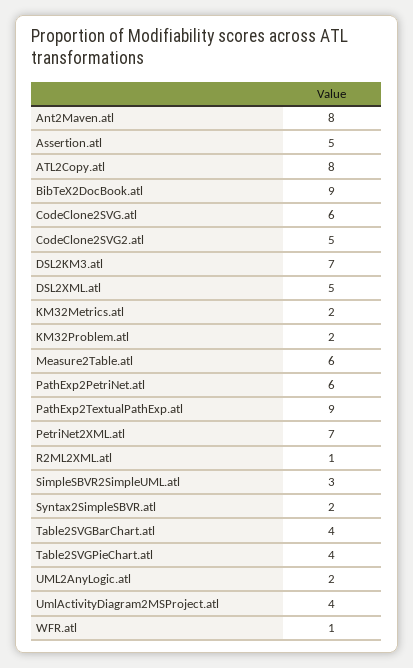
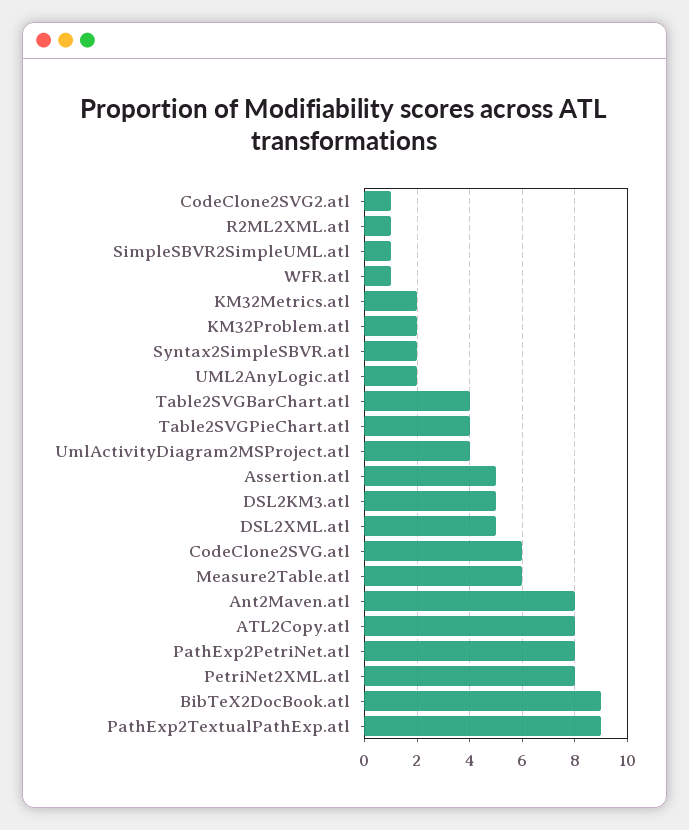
CodeClone2SVG2.atl: 5 -> 1
DSL2KM3.atl: 7 -> 5
PathExp2PetriNet.atl: 6 -> 8
PetriNet2XML.atl: 7 -> 8
SimpleSBVR2SimpleUML.atl: 3 -> 1

